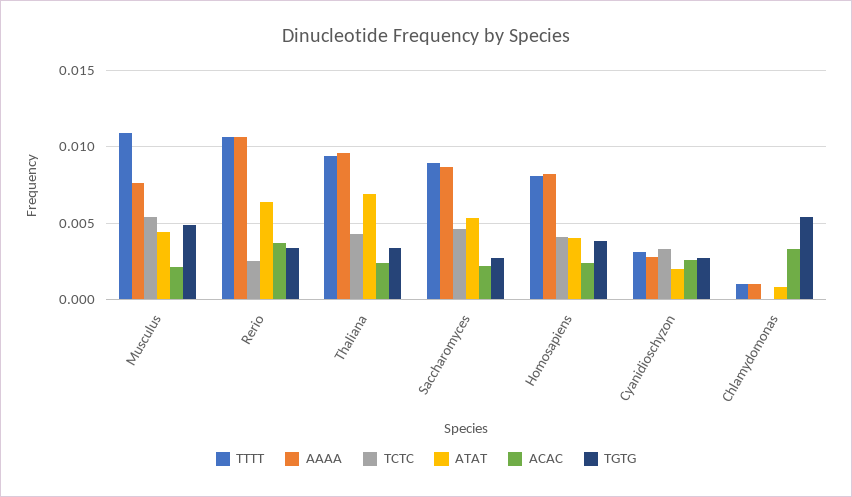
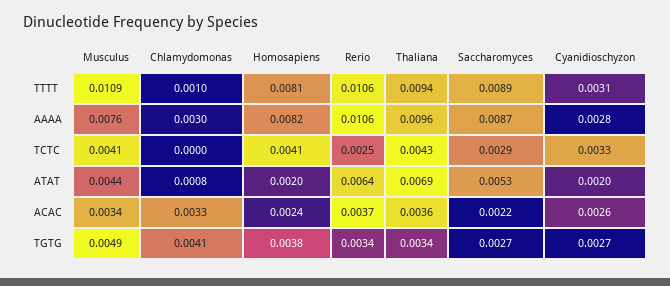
TCTC, Musculus: 0.0055 -> 0.0041
ACAC, Musculus: 0.002 -> 0.0034
ACAC, Thaliana: 0.0025 -> 0.0036
TCTC, Saccharomyces: 0.0045 -> 0.0029
ATAT, Homosapiens: 0.004 -> 0.002
AAAA, Chlamydomonas: 0.001 -> 0.003
TGTG, Chlamydomonas: 0.0055 -> 0.0041

